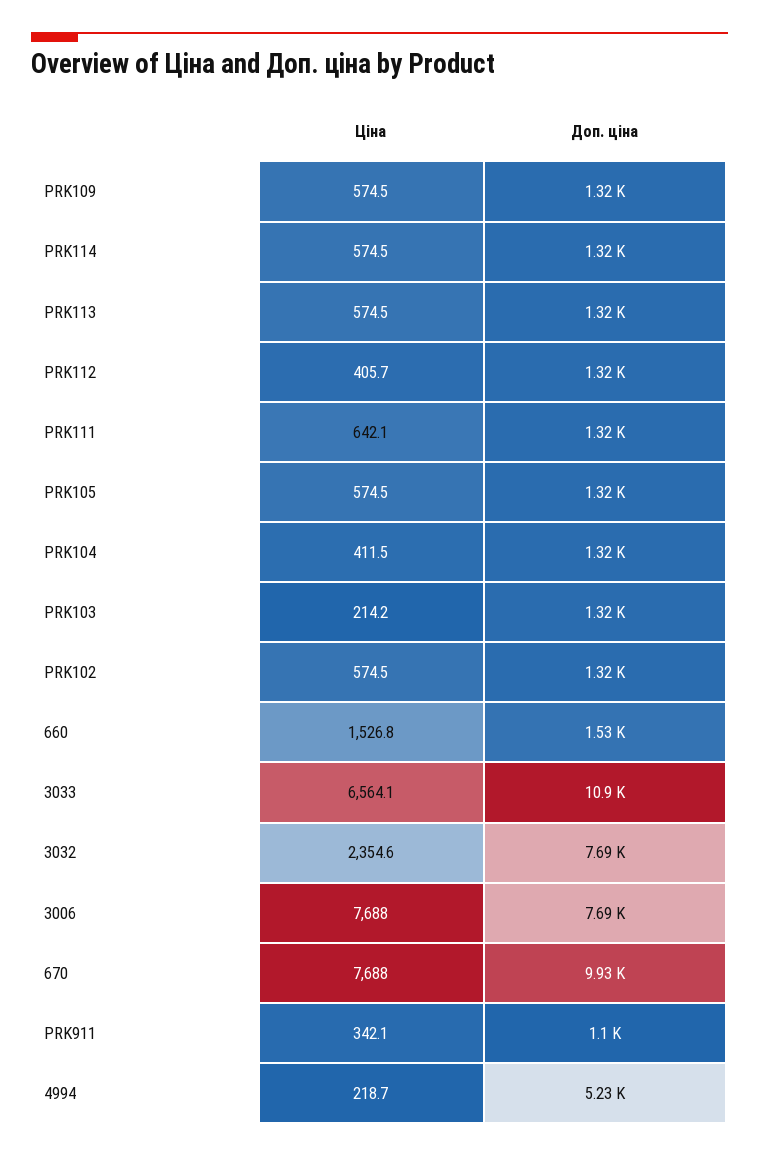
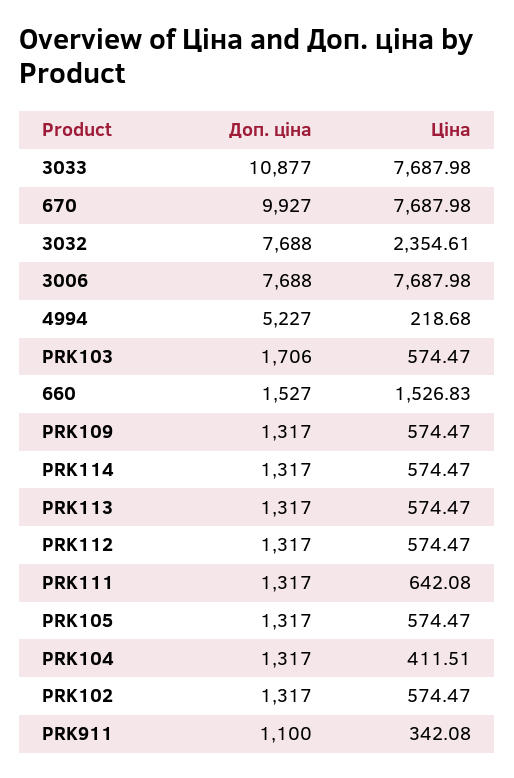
Ціна, PRK112: 405.7 -> 574.47
Ціна, PRK103: 214.2 -> 574.47
Доп. ціна, PRK103: 1320 -> 1706
Ціна, 3033: 6564.1 -> 7687.98

